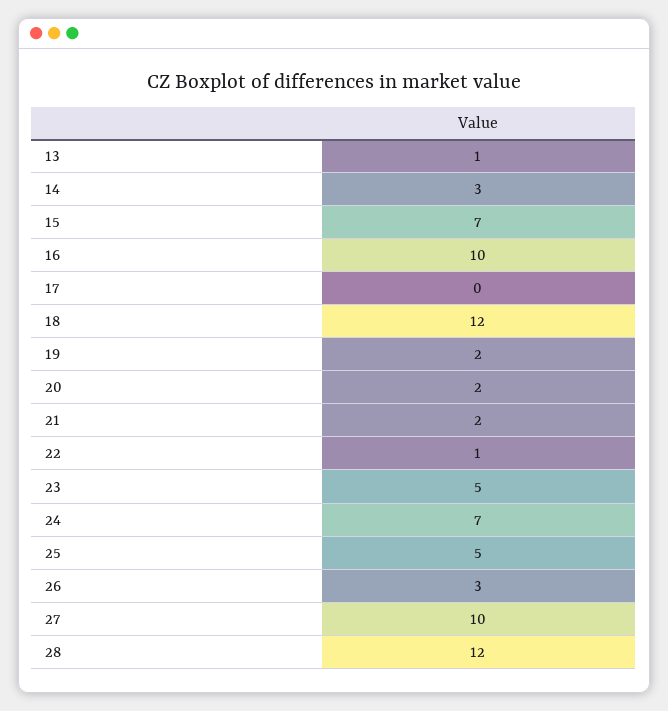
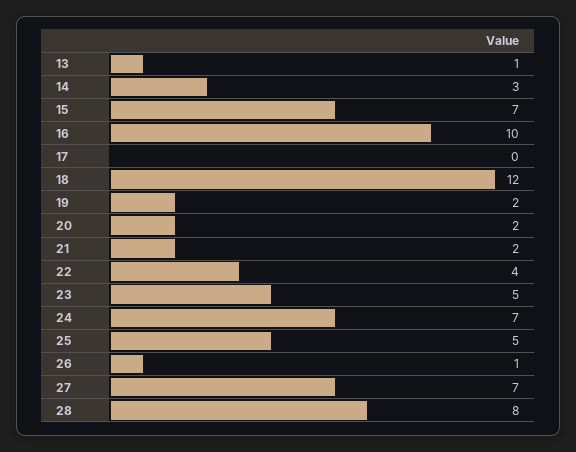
22: 1 -> 4
26: 3 -> 1
27: 10 -> 7
28: 12 -> 8

